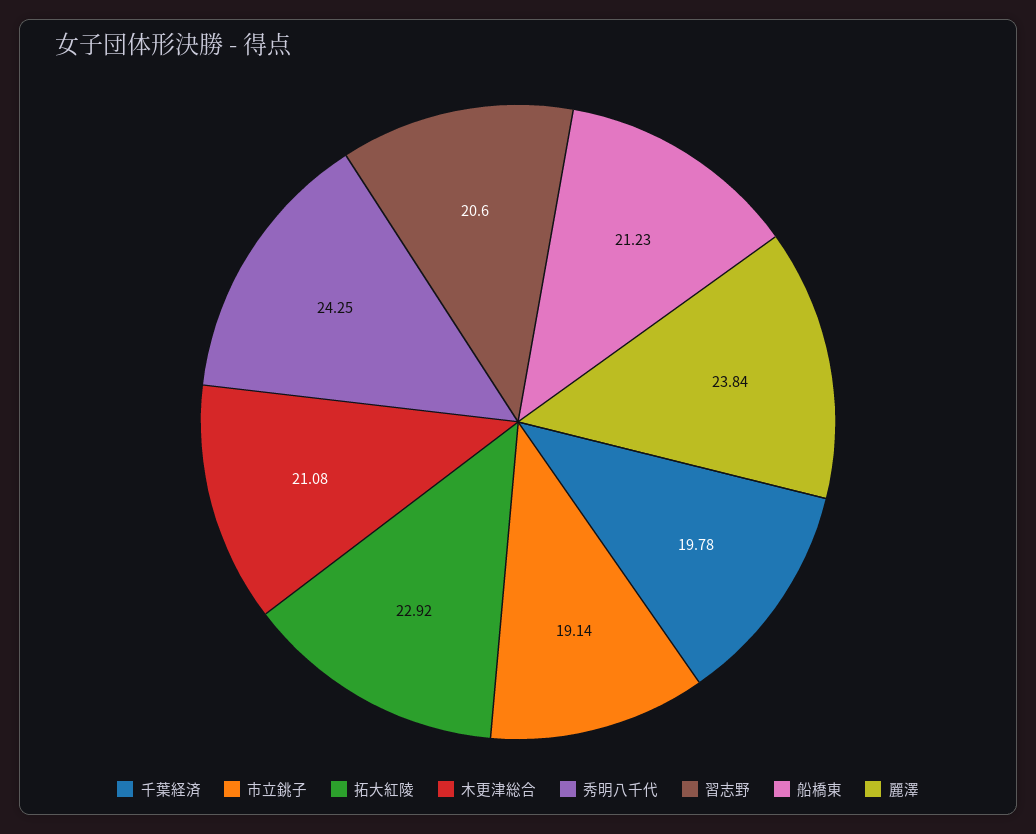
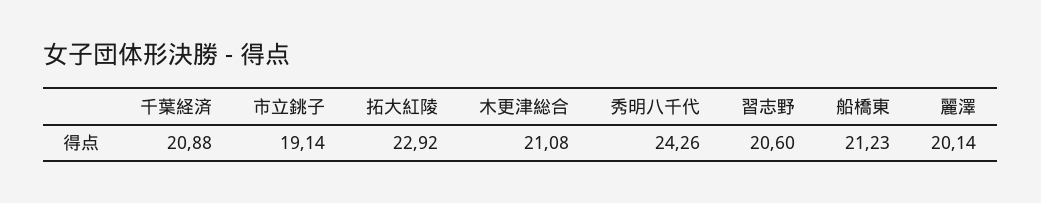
千葉経済: 19.78 -> 20.88
秀明八千代: 24.25 -> 24.26
麗澤: 23.84 -> 20.14

